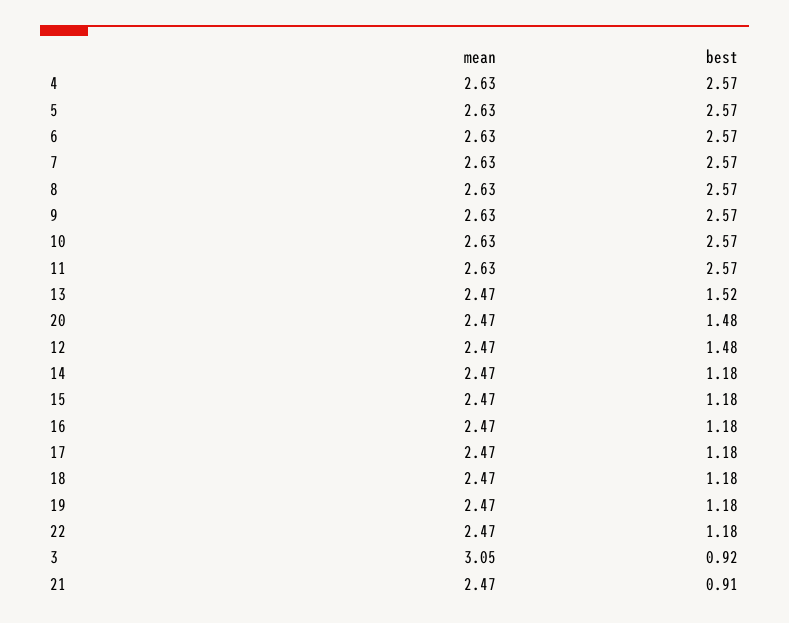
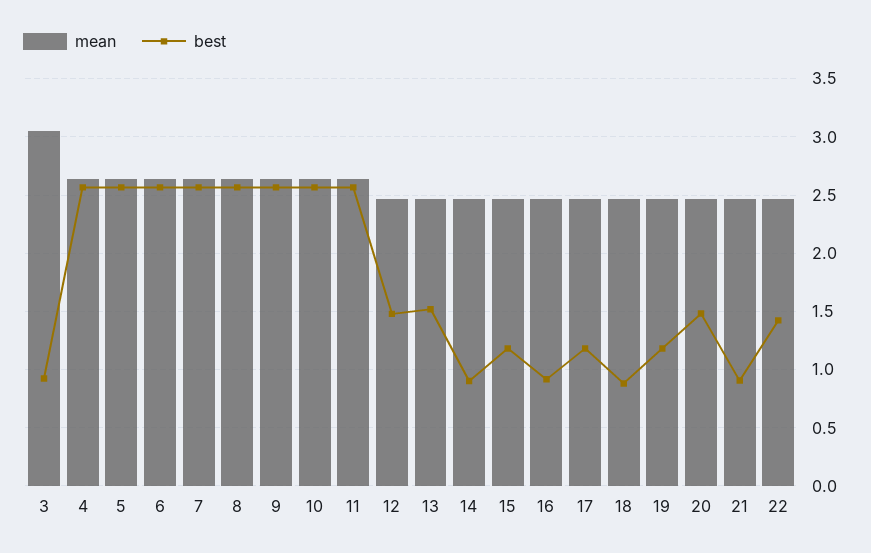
best, 14: 1.18 -> 0.9
best, 16: 1.18 -> 0.9
best, 18: 1.18 -> 0.9
best, 22: 1.18 -> 1.4

